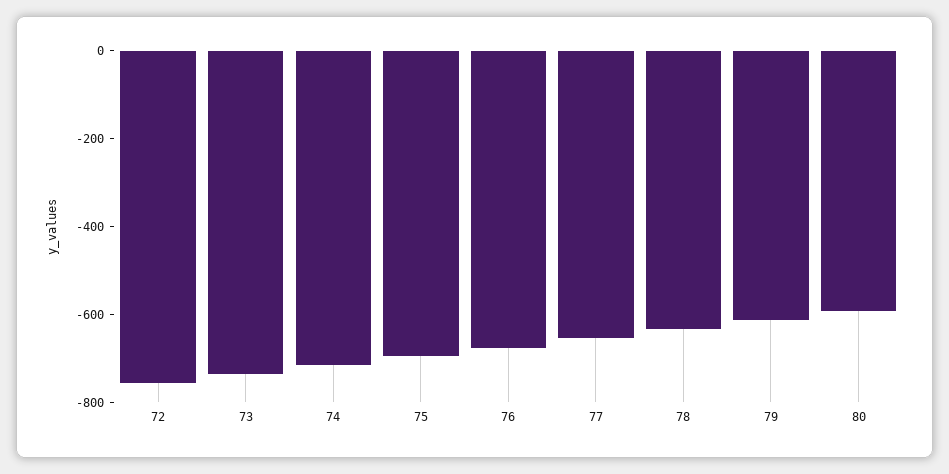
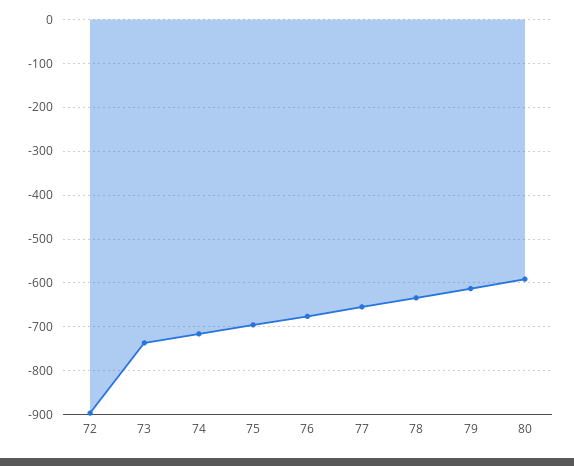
72: -750 -> -900

